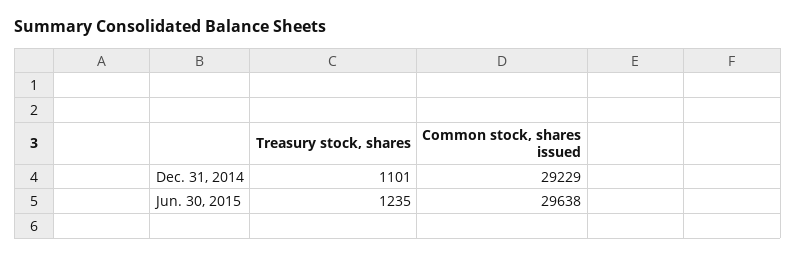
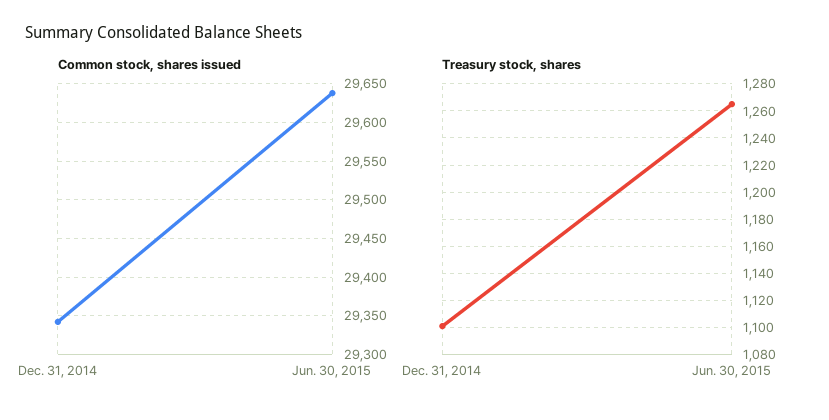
Common stock, shares issued, Dec. 31, 2014: 29229 -> 29340
Treasury stock, shares, Jun. 30, 2015: 1235 -> 1265

